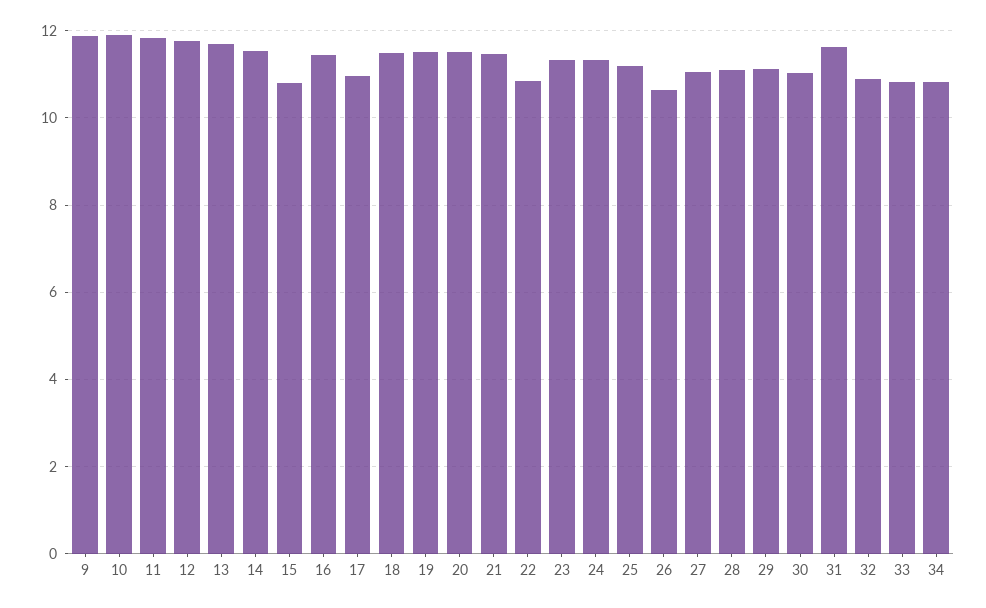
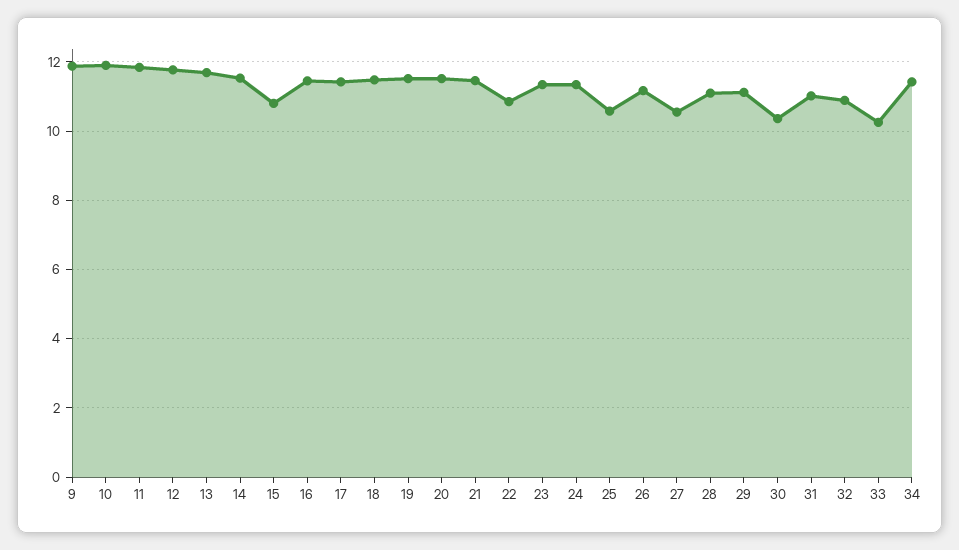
17: 11 -> 11.4
25: 11.2 -> 10.6
26: 10.6 -> 11.2
27: 11 -> 10.6
30: 11 -> 10.4
31: 11.6 -> 11
33: 10.8 -> 10.2
34: 10.8 -> 11.4

